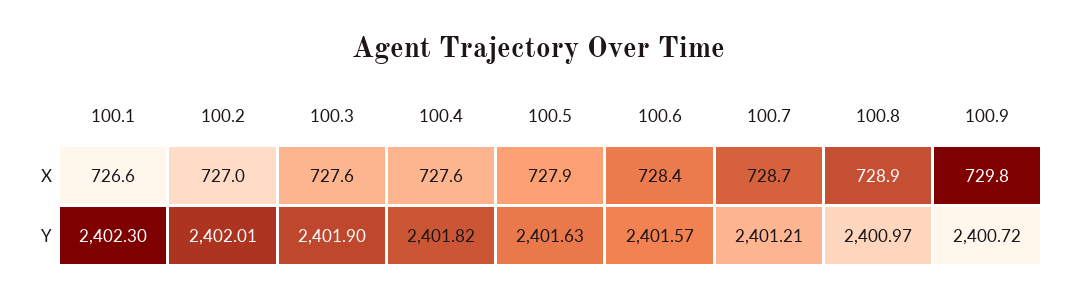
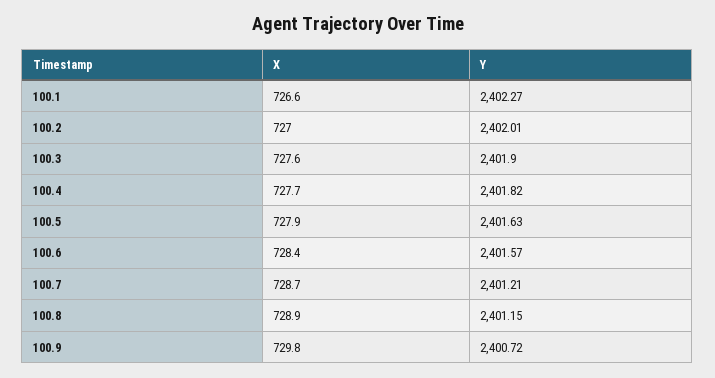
100.4, X: 727.6 -> 727.7
100.1, Y: 2402.3 -> 2402.27
100.8, Y: 2400.97 -> 2401.15

